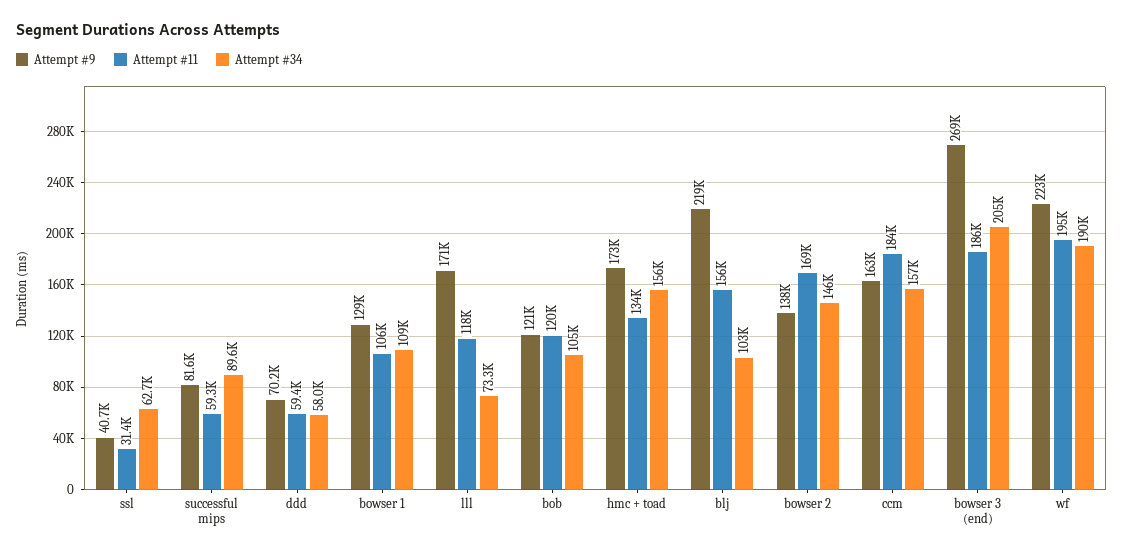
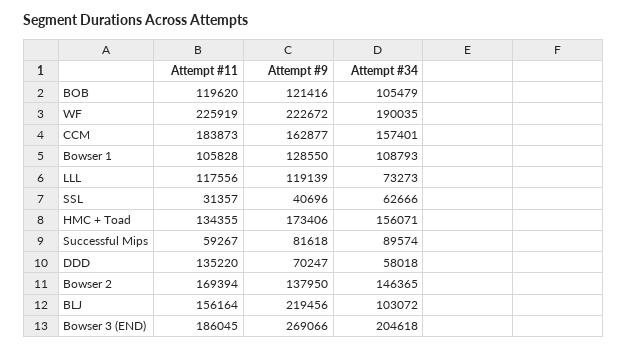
Attempt #11, ddd: 59400 -> 135220
Attempt #9, lll: 171000 -> 119139
Attempt #11, wf: 195000 -> 225919

